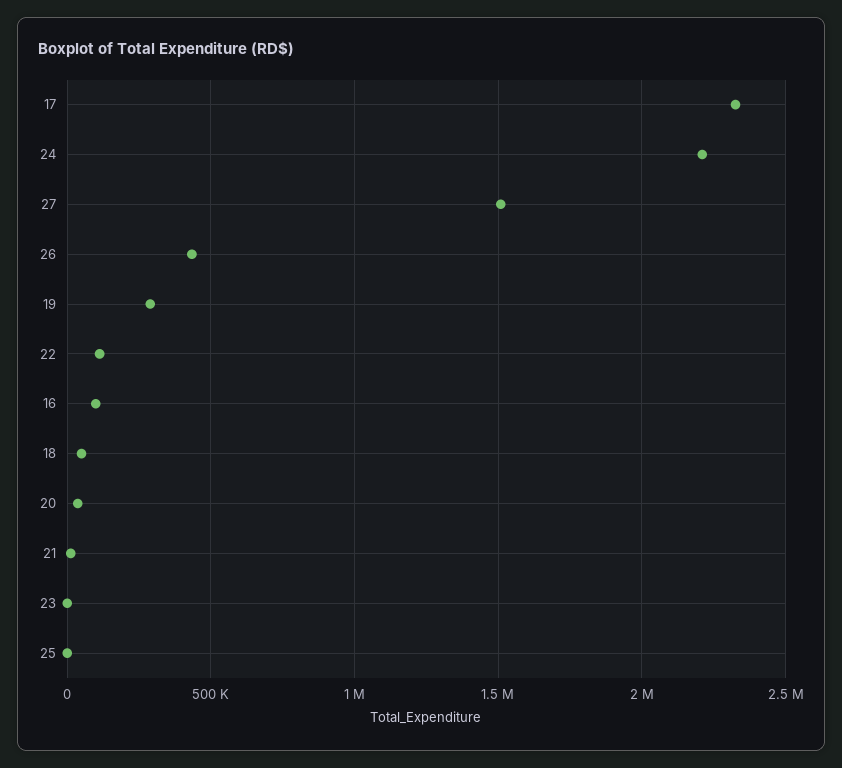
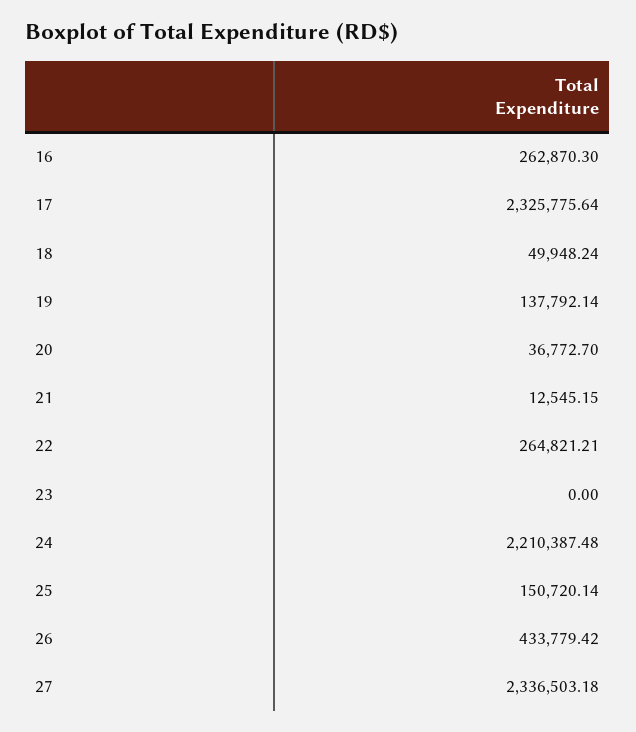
27: 1500000 -> 2336503.18
19: 300000 -> 137792.14
22: 100000 -> 264821.21
16: 100000 -> 262870.3
25: 0 -> 150720.14

